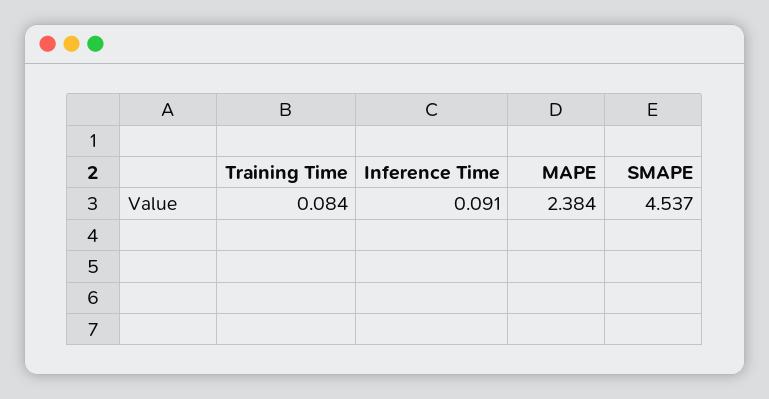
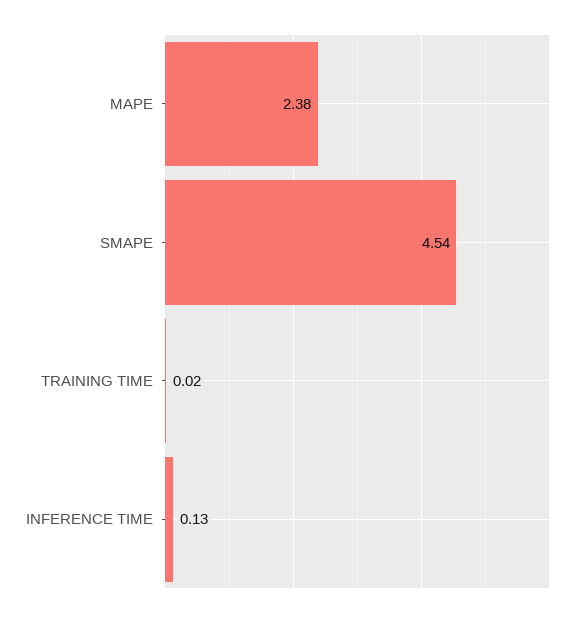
Training Time: 0.084 -> 0.02
Inference Time: 0.091 -> 0.13

